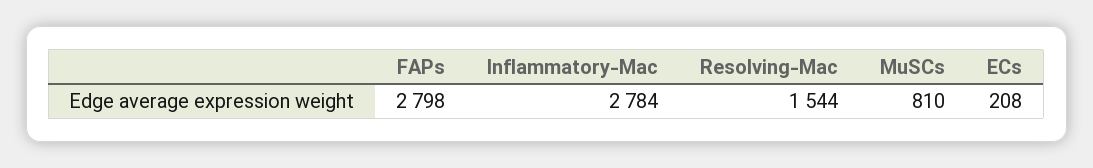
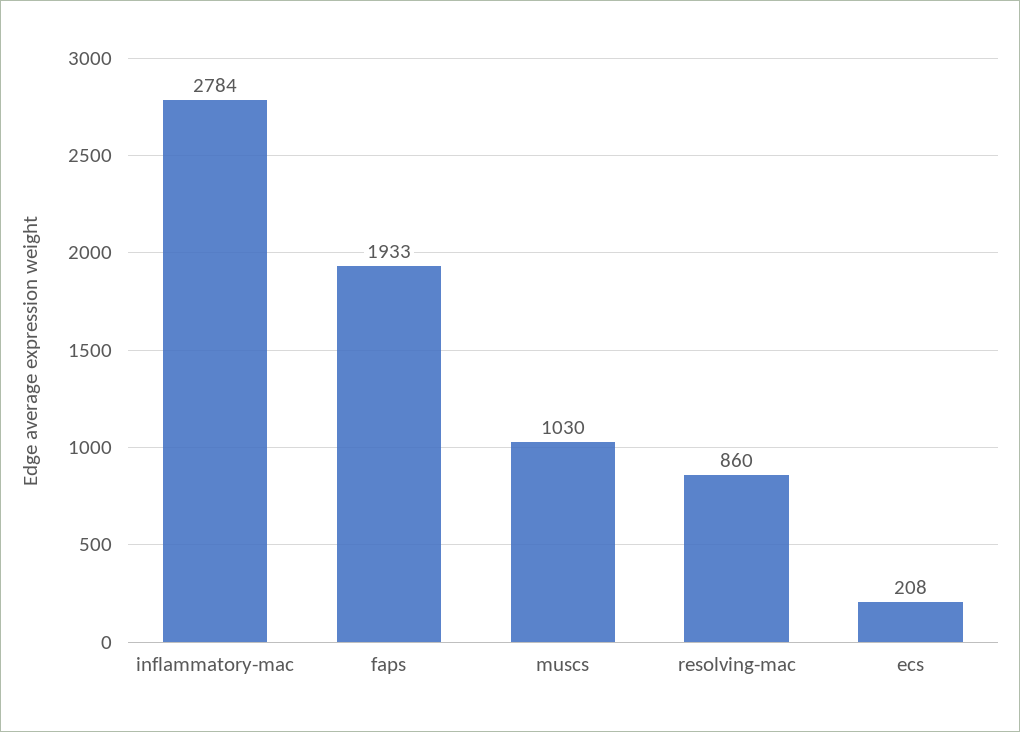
FAPs: 2798 -> 1933
Resolving-Mac: 1544 -> 860
MuSCs: 810 -> 1030

